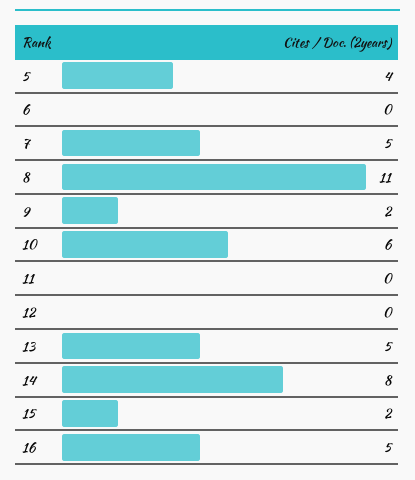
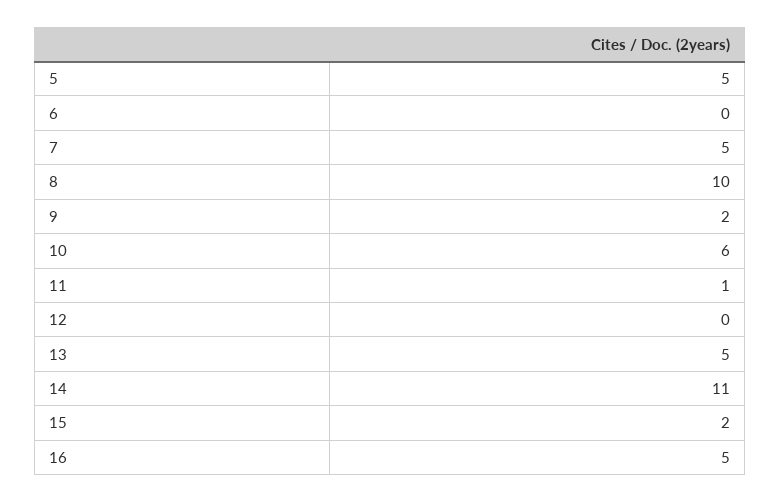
5: 4 -> 5
8: 11 -> 10
11: 0 -> 1
14: 8 -> 11

